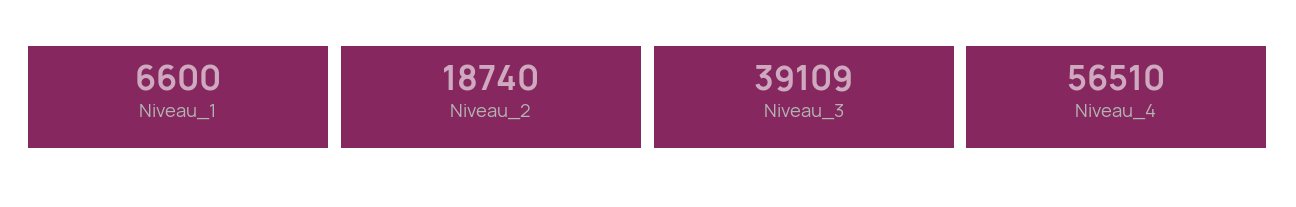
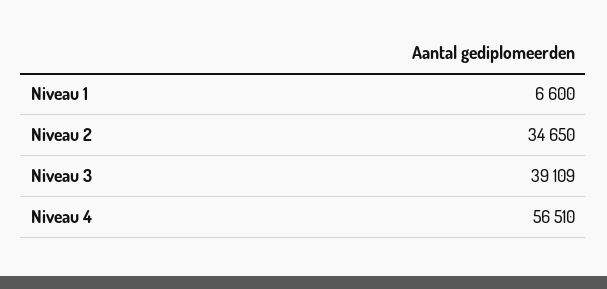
Niveau_2: 18740 -> 34650

